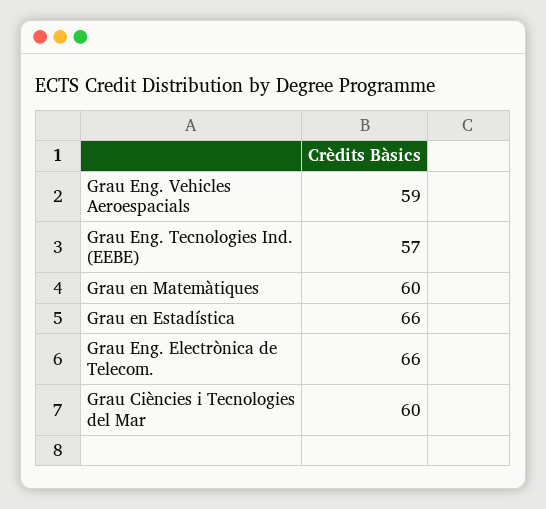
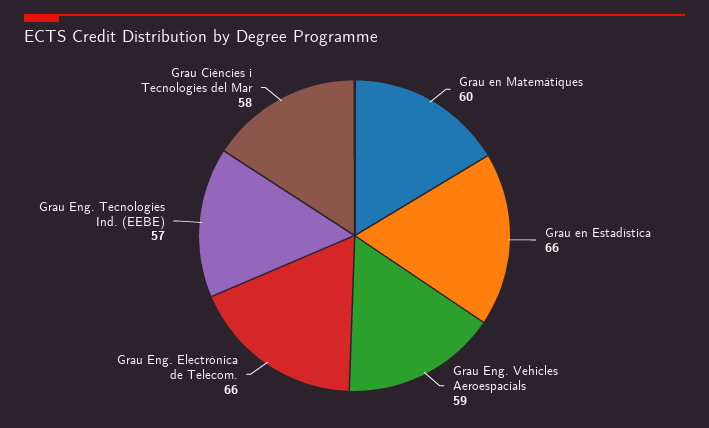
Grau Ciències i Tecnologies del Mar: 60 -> 58

